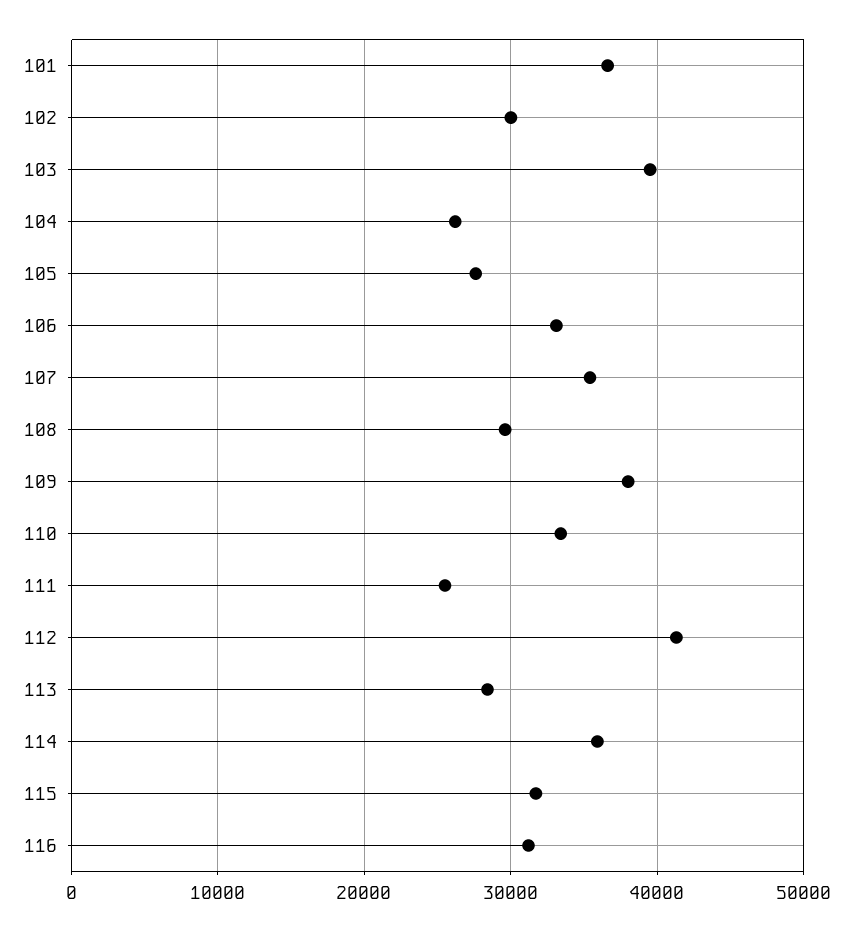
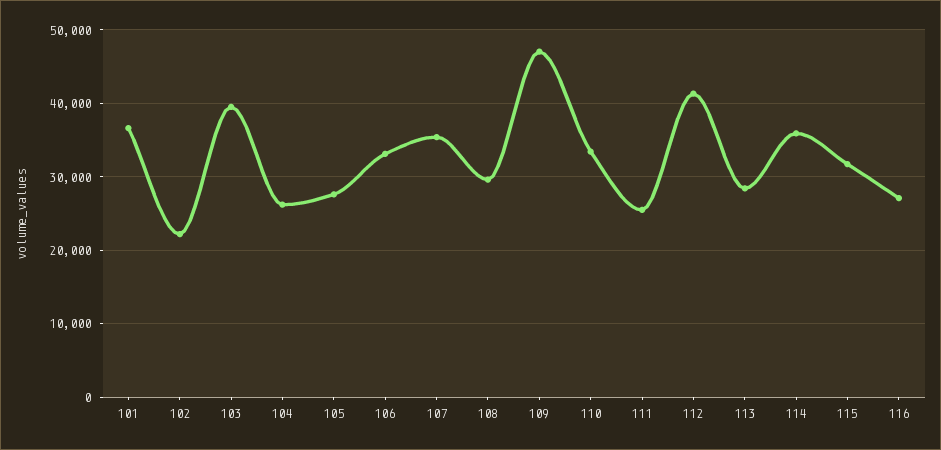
102: 30000 -> 22000
109: 38000 -> 47000
116: 31000 -> 27000

